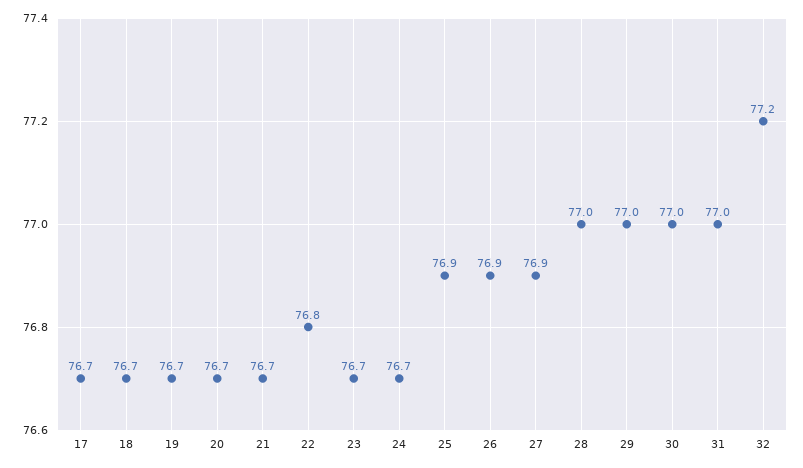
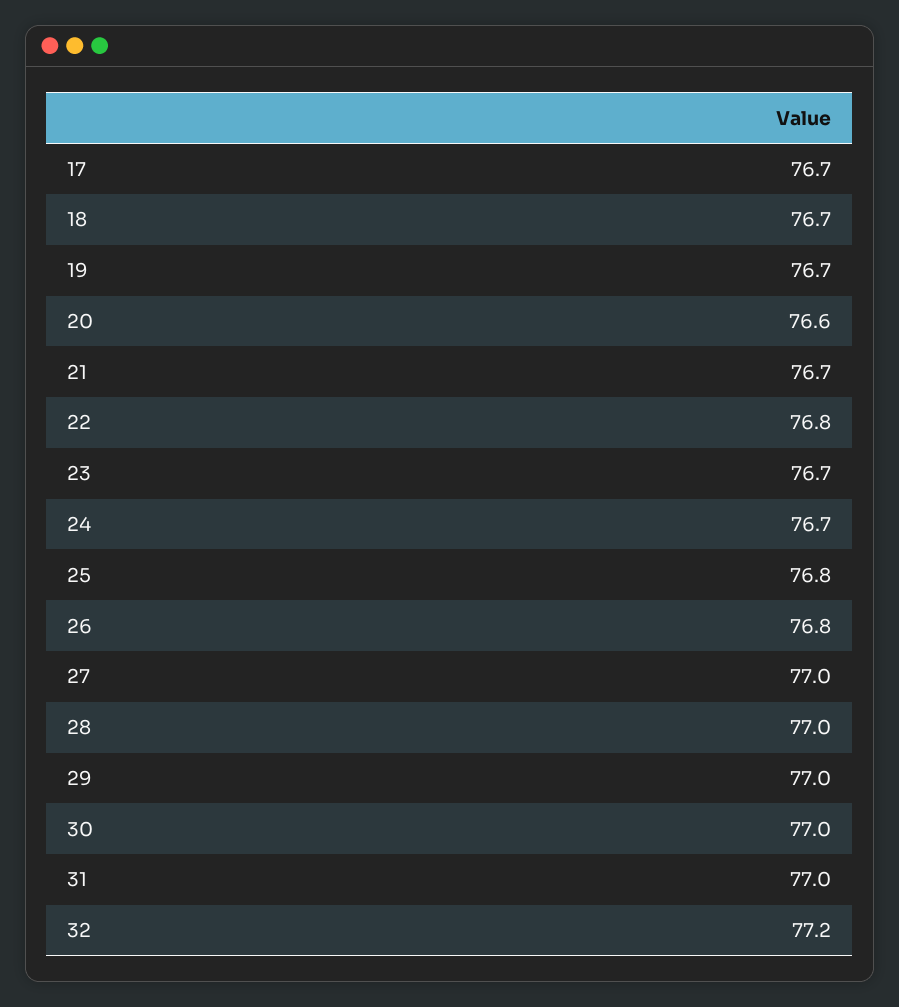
20: 76.7 -> 76.6
25: 76.9 -> 76.8
26: 76.9 -> 76.8
27: 76.9 -> 77

